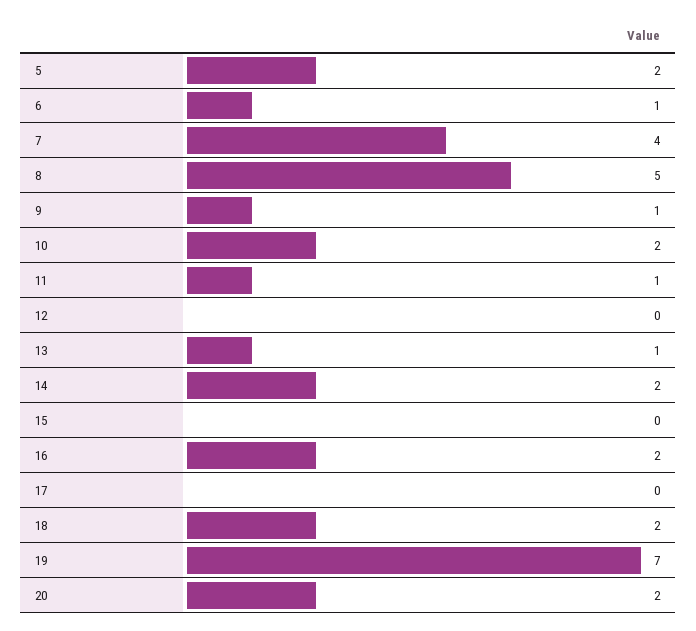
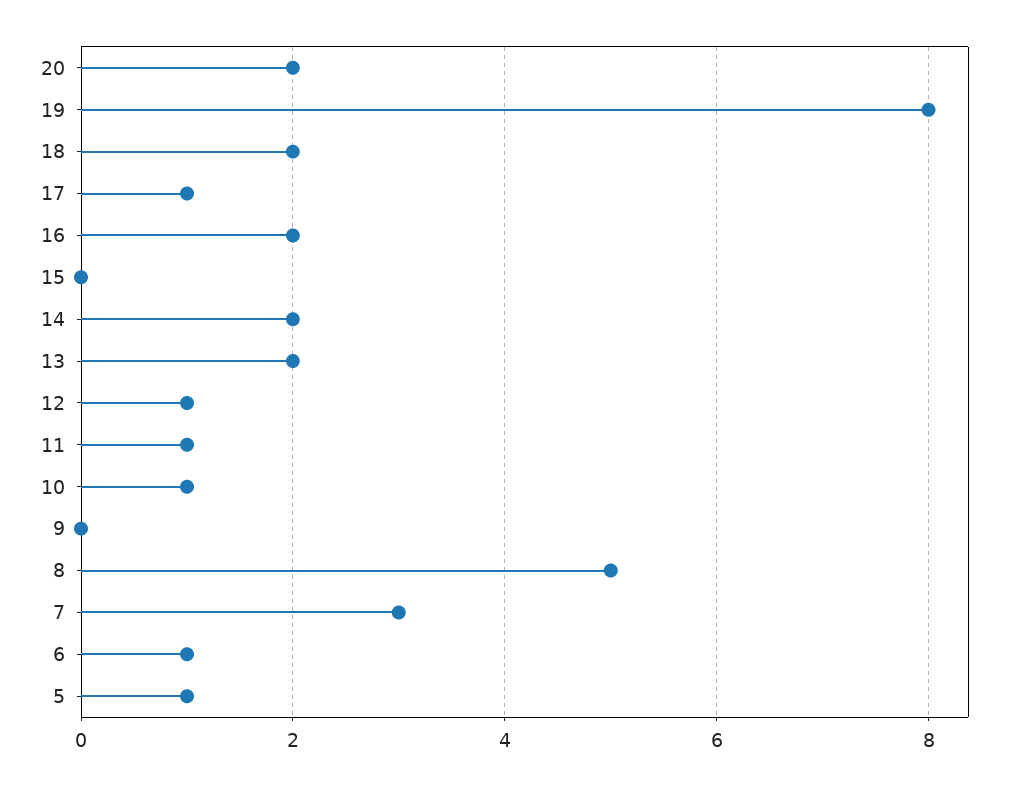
5: 2 -> 1
7: 4 -> 3
9: 1 -> 0
10: 2 -> 1
12: 0 -> 1
13: 1 -> 2
17: 0 -> 1
19: 7 -> 8

